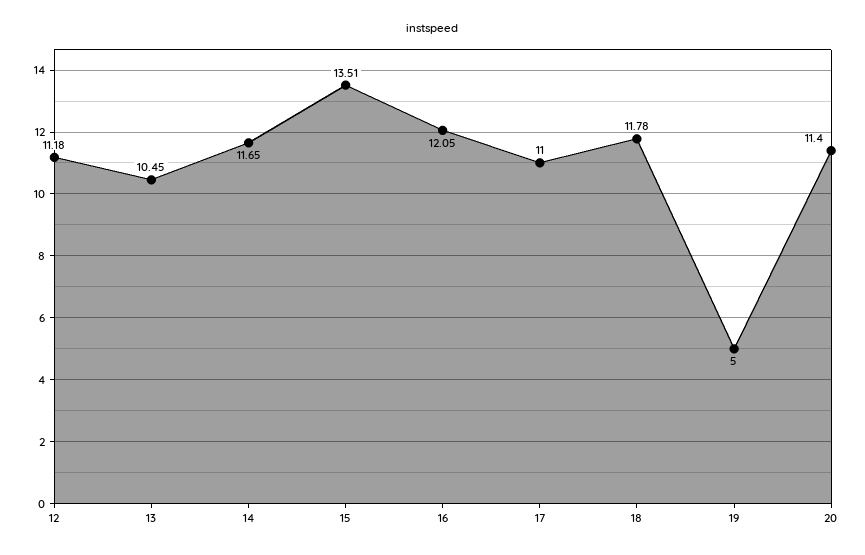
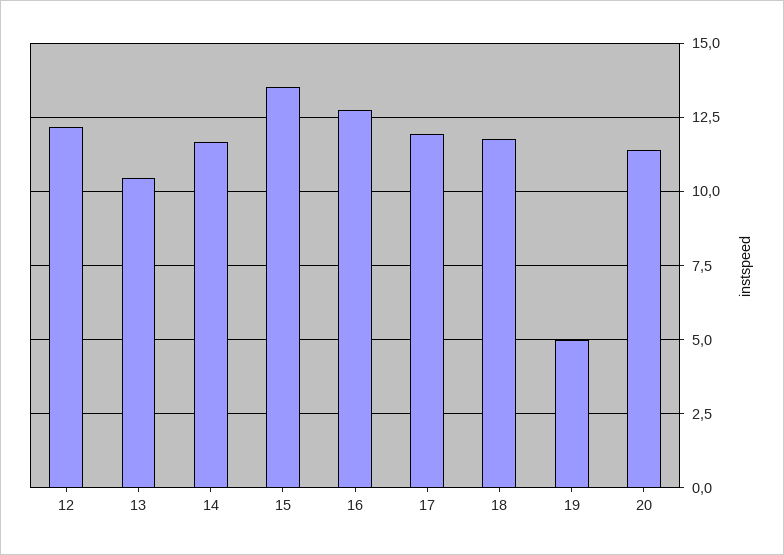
12: 11.18 -> 12.25
16: 12.05 -> 12.75
17: 11 -> 12

